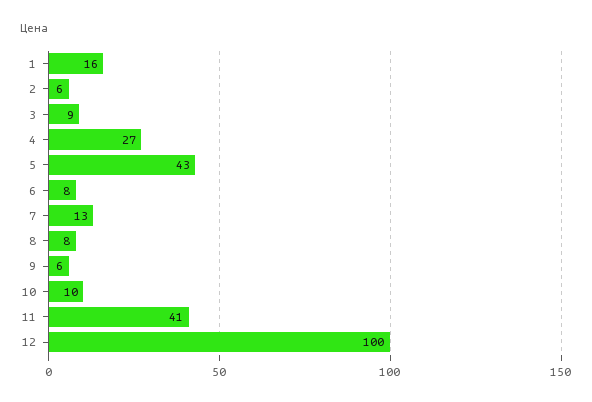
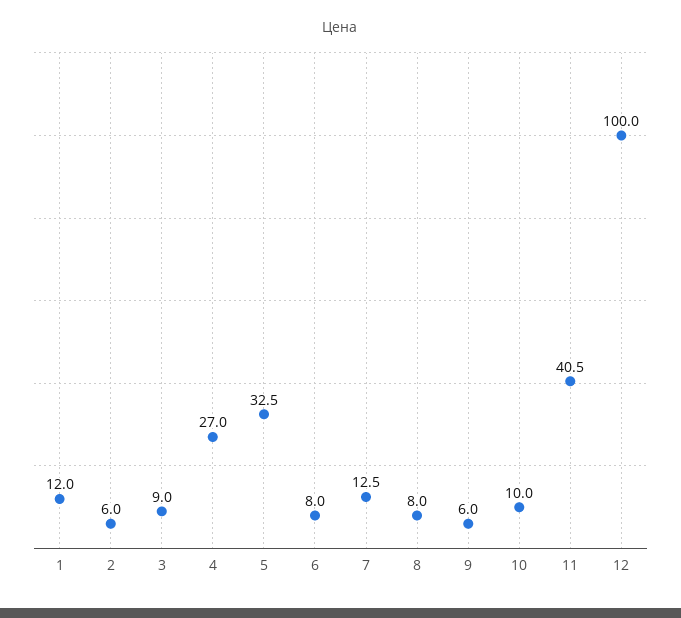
1: 16 -> 12
5: 43 -> 32.5

